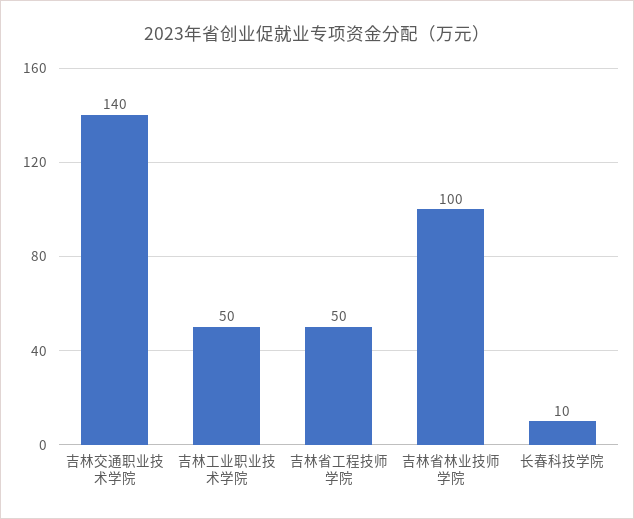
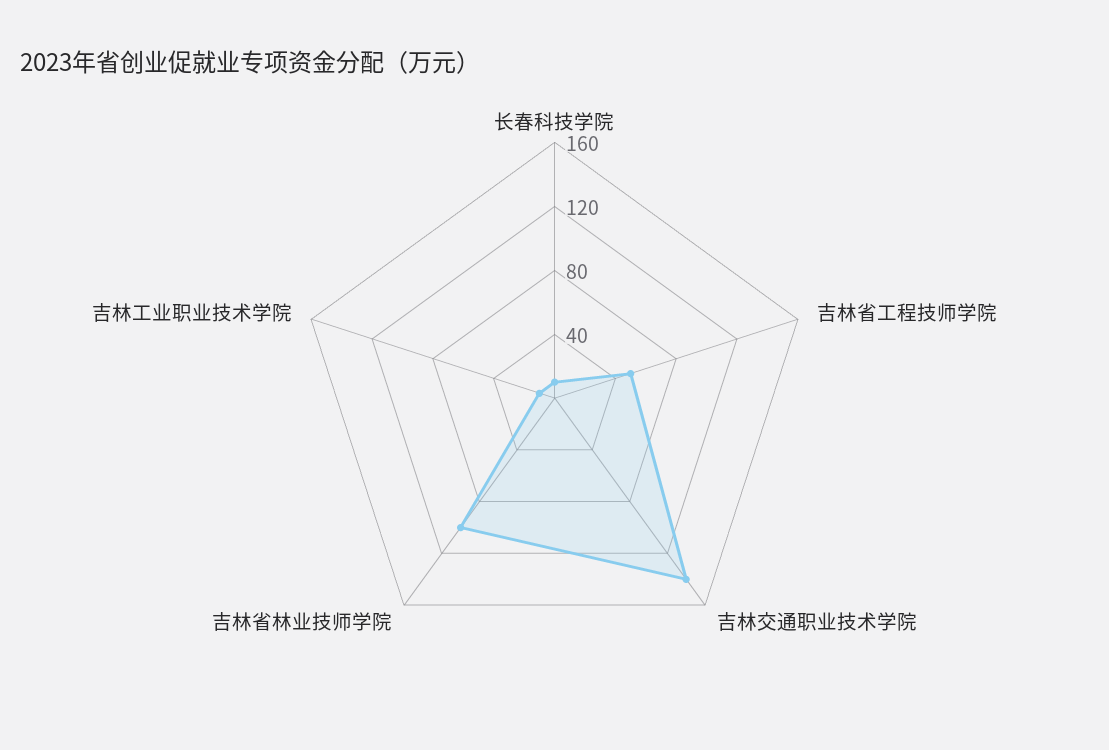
吉林工业职业技术学院: 50 -> 10

